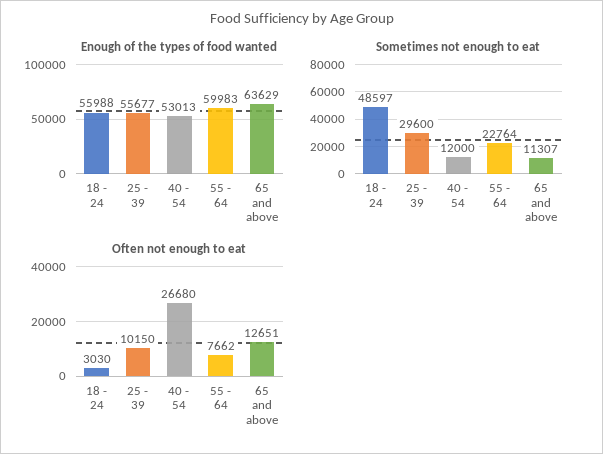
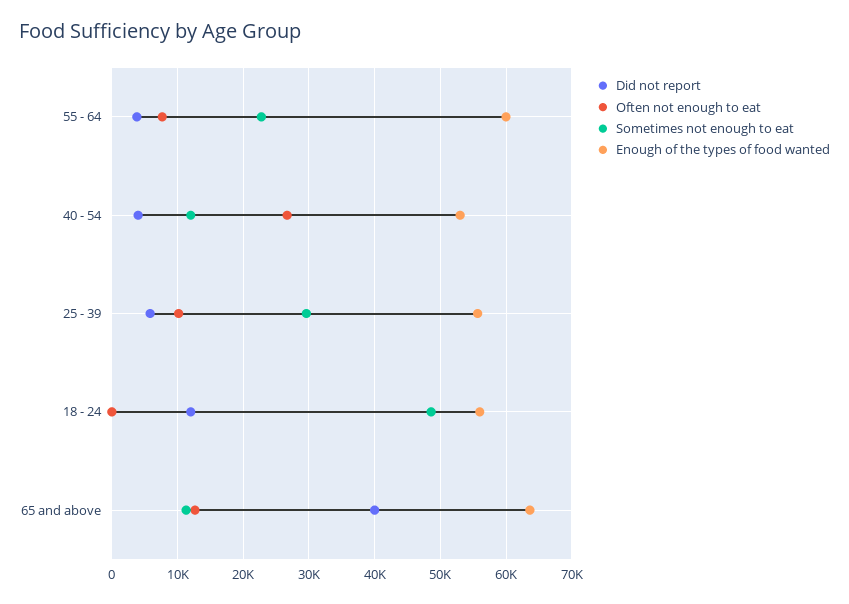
Often not enough to eat, 18 - 24: 3030 -> 0
Did not report, 55 - 64: none -> 4000
Did not report, 40 - 54: none -> 4000
Did not report, 25 - 39: none -> 6000
Did not report, 18 - 24: none -> 12000
Did not report, 65 and above: none -> 40000

